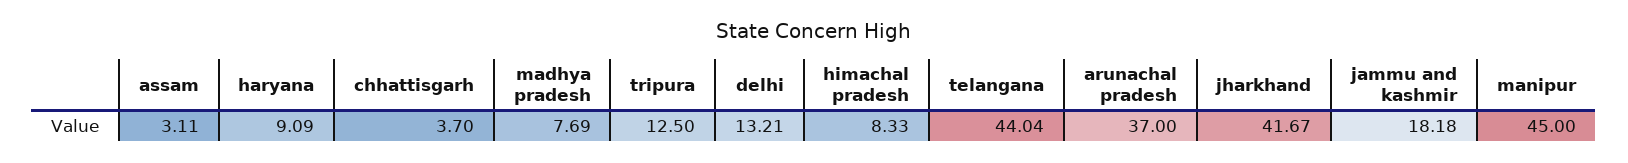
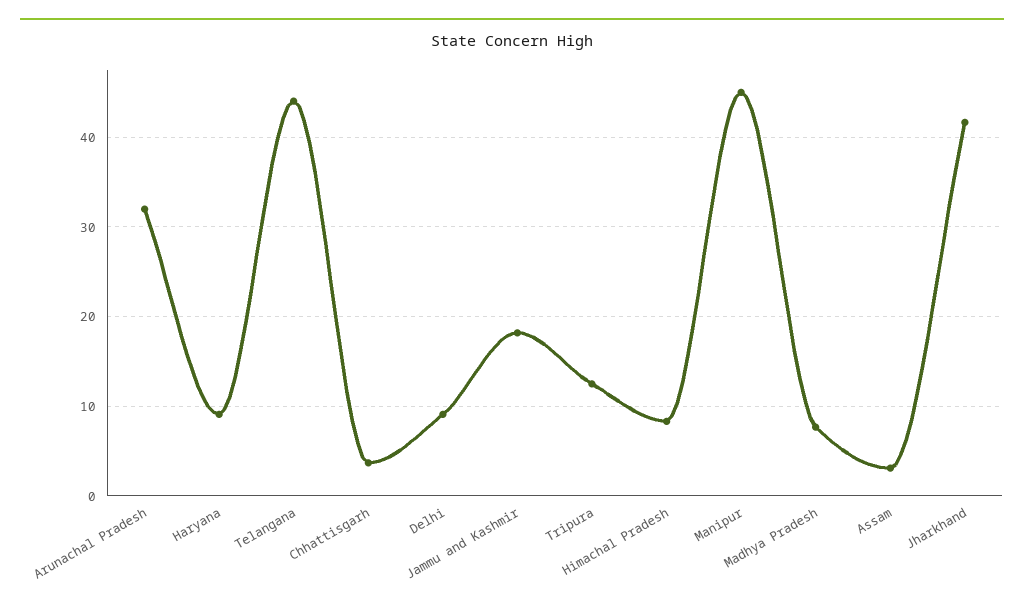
delhi: 13.21 -> 9
arunachal pradesh: 37 -> 32

